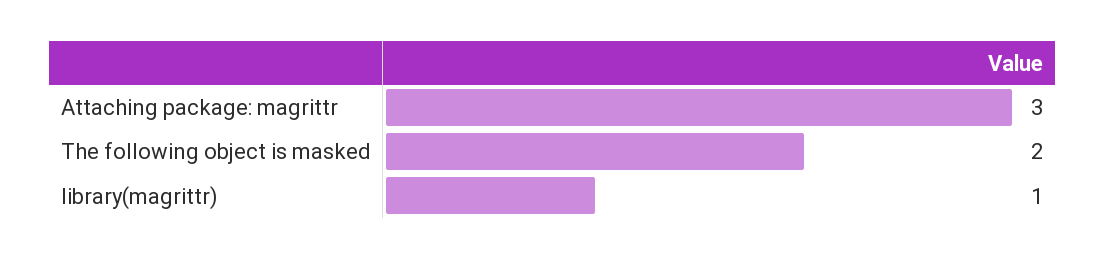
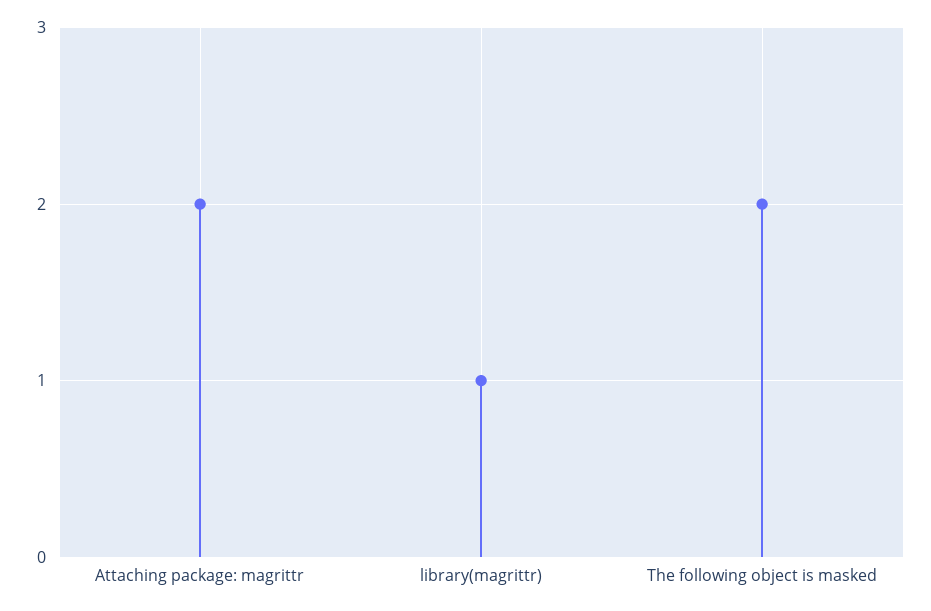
Attaching package: magrittr: 3 -> 2

